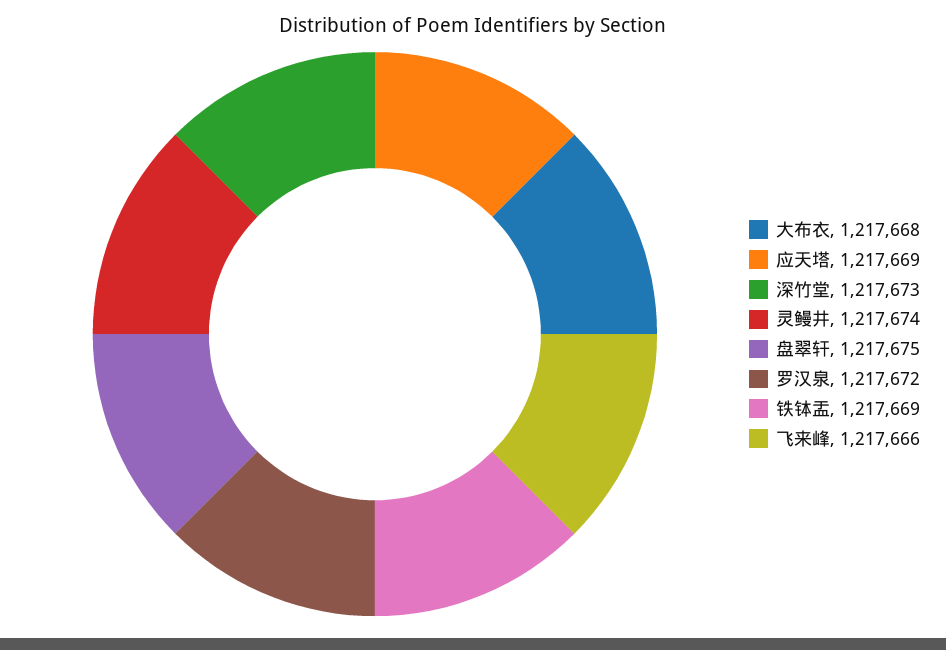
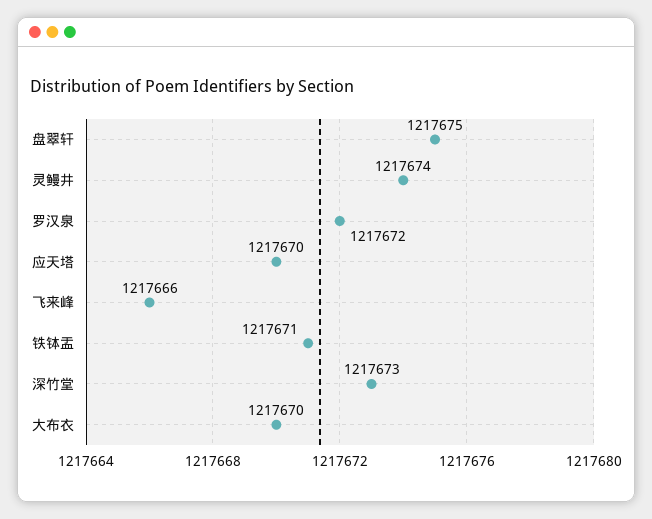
大布衣: 1217668 -> 1217670
应天塔: 1217669 -> 1217670
铁钵盂: 1217669 -> 1217671

